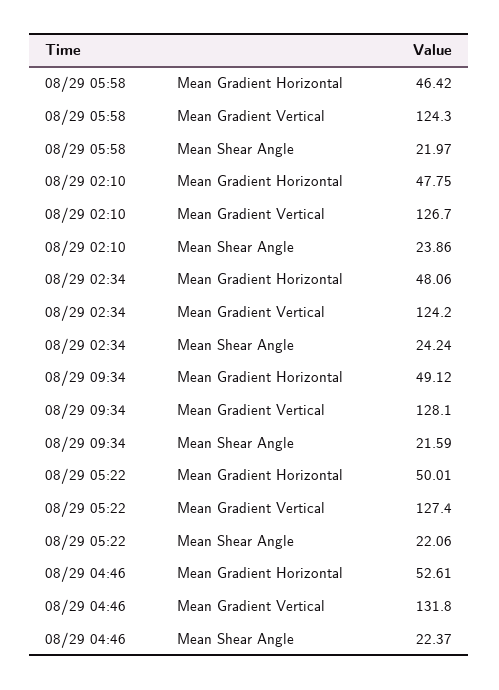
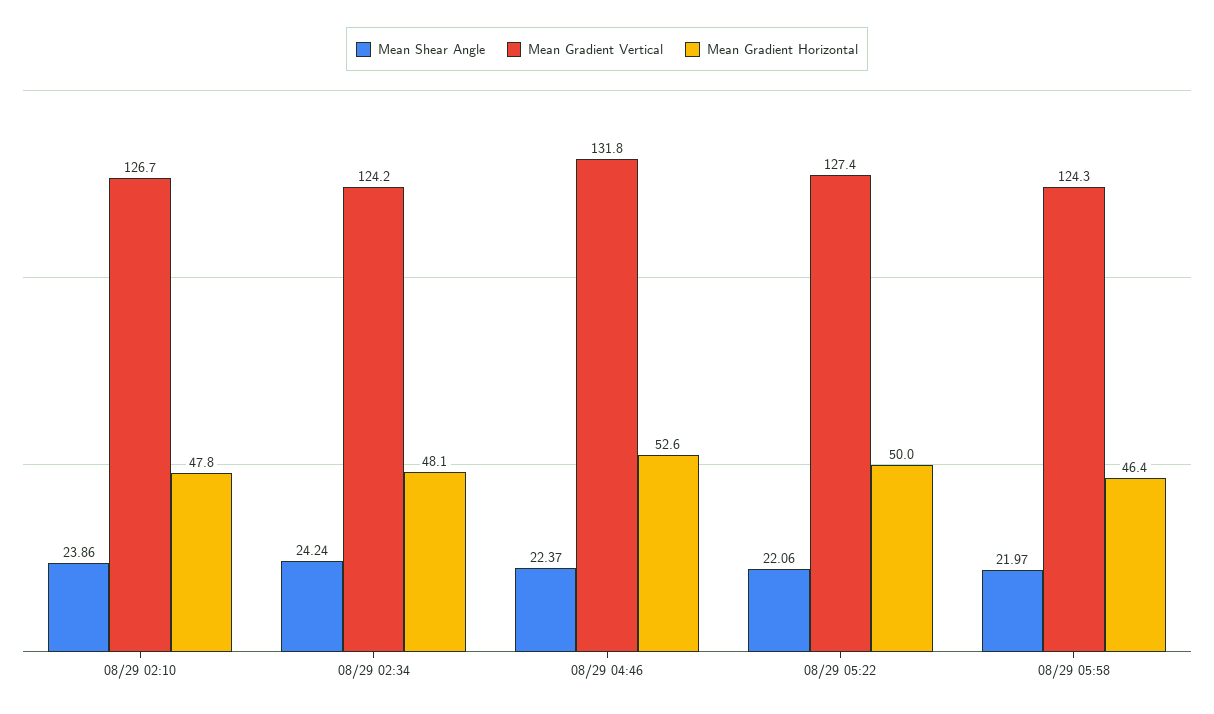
Mean Gradient Horizontal, 08/29 09:34: 49.12 -> none
Mean Gradient Vertical, 08/29 09:34: 128.1 -> none
Mean Shear Angle, 08/29 09:34: 21.59 -> none

